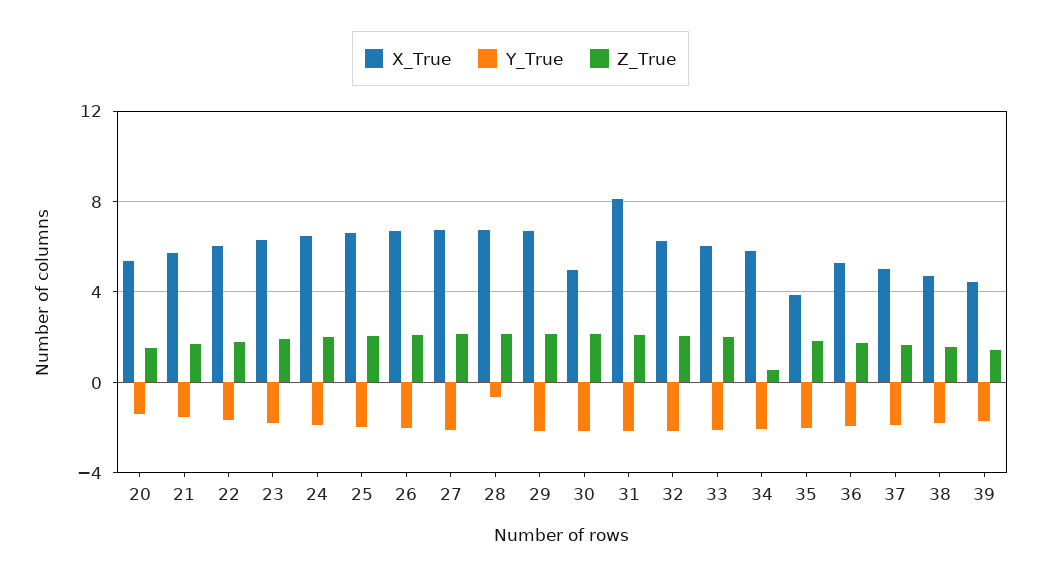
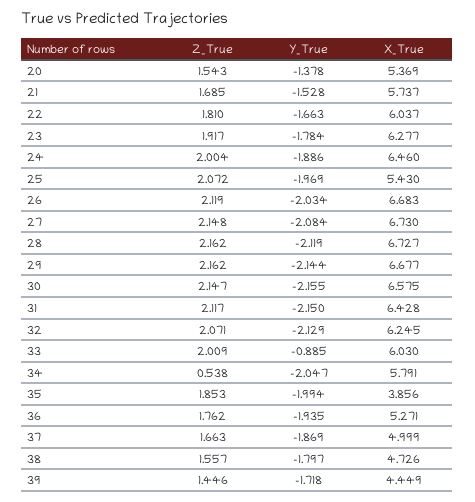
X_True, 25: 6.5 -> 5.43
Y_True, 28: -0.5 -> -2.119
X_True, 30: 5 -> 6.575
X_True, 31: 8 -> 6.428
Y_True, 33: -2 -> -0.885

